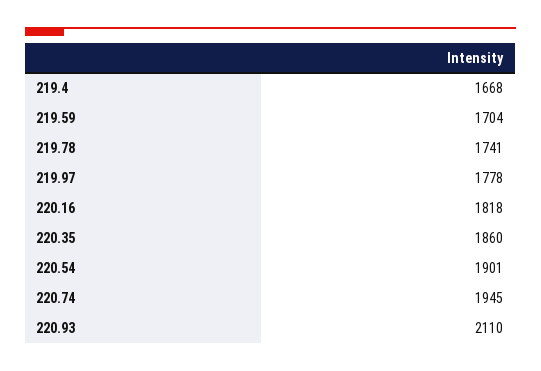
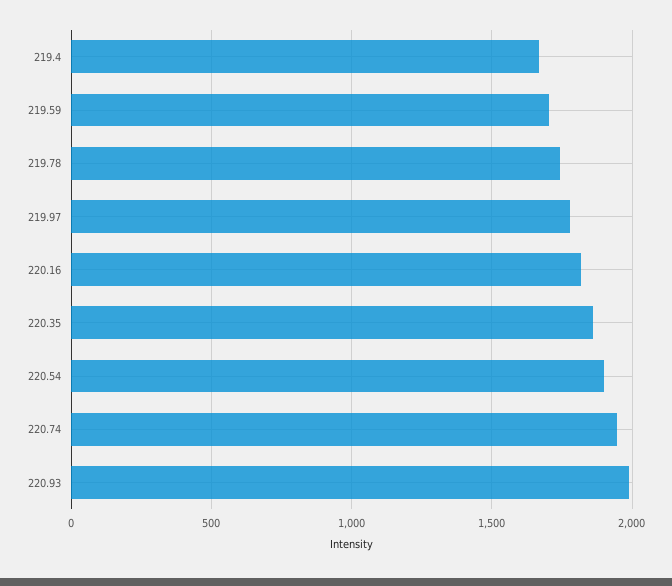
220.93: 2110 -> 2000

